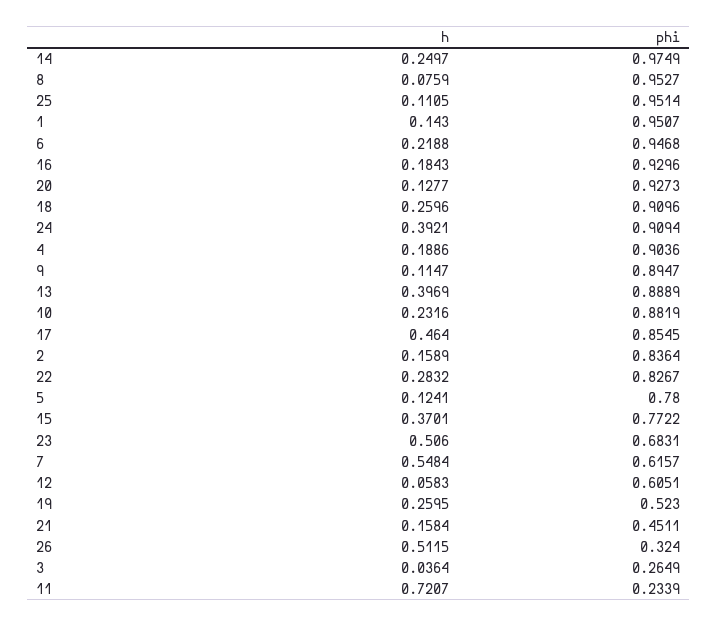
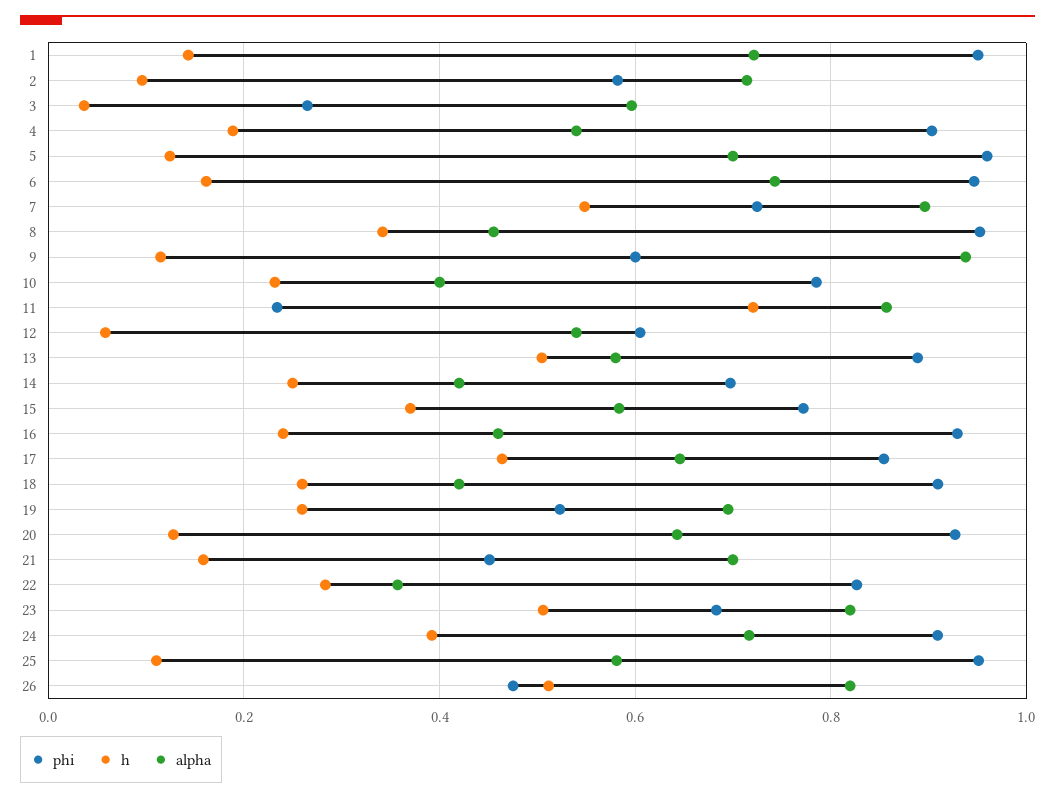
phi, 14: 0.9749 -> 0.7
h, 8: 0.0759 -> 0.34
h, 6: 0.2188 -> 0.16
h, 16: 0.1843 -> 0.24
phi, 9: 0.8947 -> 0.6
h, 13: 0.3969 -> 0.5
phi, 10: 0.8819 -> 0.78
h, 2: 0.1589 -> 0.1
phi, 2: 0.8364 -> 0.58
phi, 5: 0.78 -> 0.96
phi, 7: 0.6157 -> 0.72
phi, 26: 0.324 -> 0.48
alpha, 1: none -> 0.72
alpha, 2: none -> 0.72
alpha, 3: none -> 0.6
alpha, 4: none -> 0.54
alpha, 5: none -> 0.7
alpha, 6: none -> 0.74
alpha, 7: none -> 0.9
alpha, 8: none -> 0.46
alpha, 9: none -> 0.94
alpha, 10: none -> 0.4
alpha, 11: none -> 0.86
alpha, 12: none -> 0.54
alpha, 13: none -> 0.58
alpha, 14: none -> 0.42
alpha, 15: none -> 0.58
alpha, 16: none -> 0.46
alpha, 17: none -> 0.64
alpha, 18: none -> 0.42
alpha, 19: none -> 0.7
alpha, 20: none -> 0.64
alpha, 21: none -> 0.7
alpha, 22: none -> 0.36
alpha, 23: none -> 0.82
alpha, 24: none -> 0.72
alpha, 25: none -> 0.58
alpha, 26: none -> 0.82

